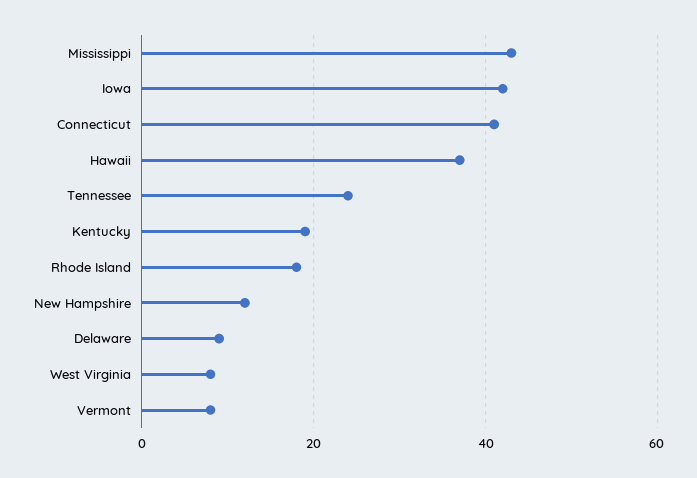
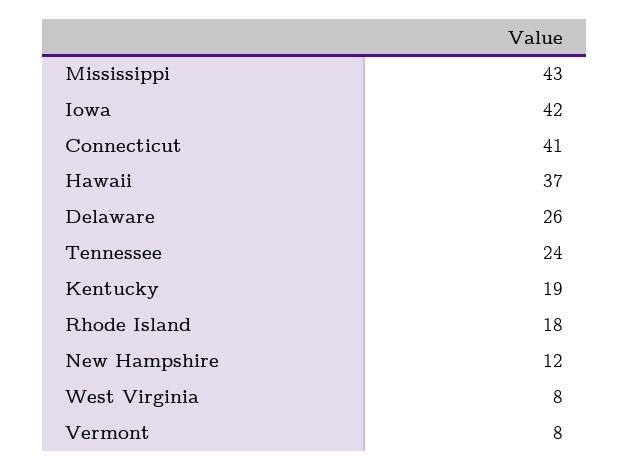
Delaware: 10 -> 26

